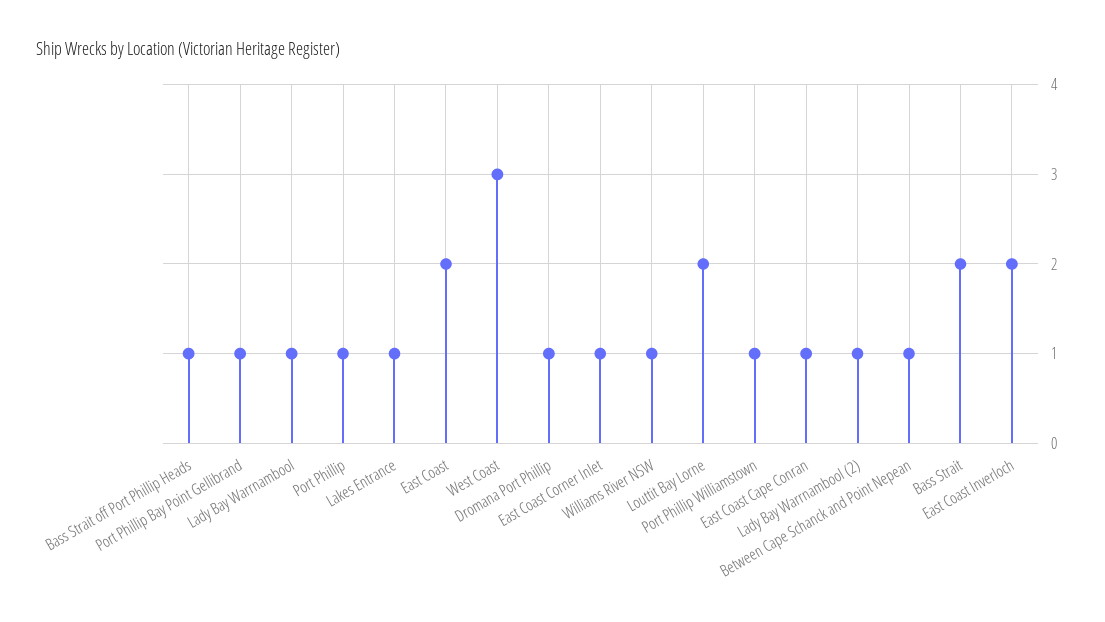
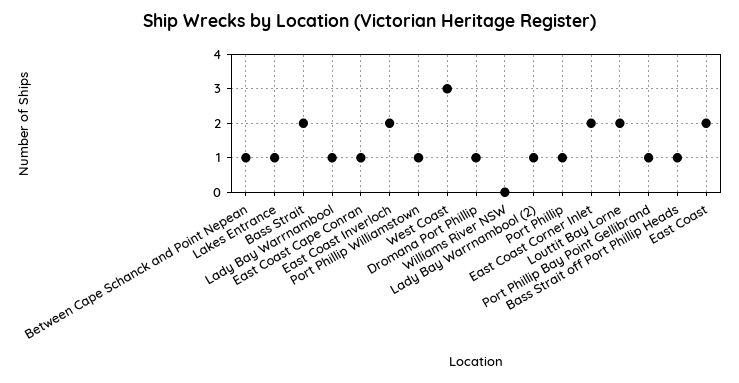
East Coast Corner Inlet: 1 -> 2
Williams River NSW: 1 -> 0

